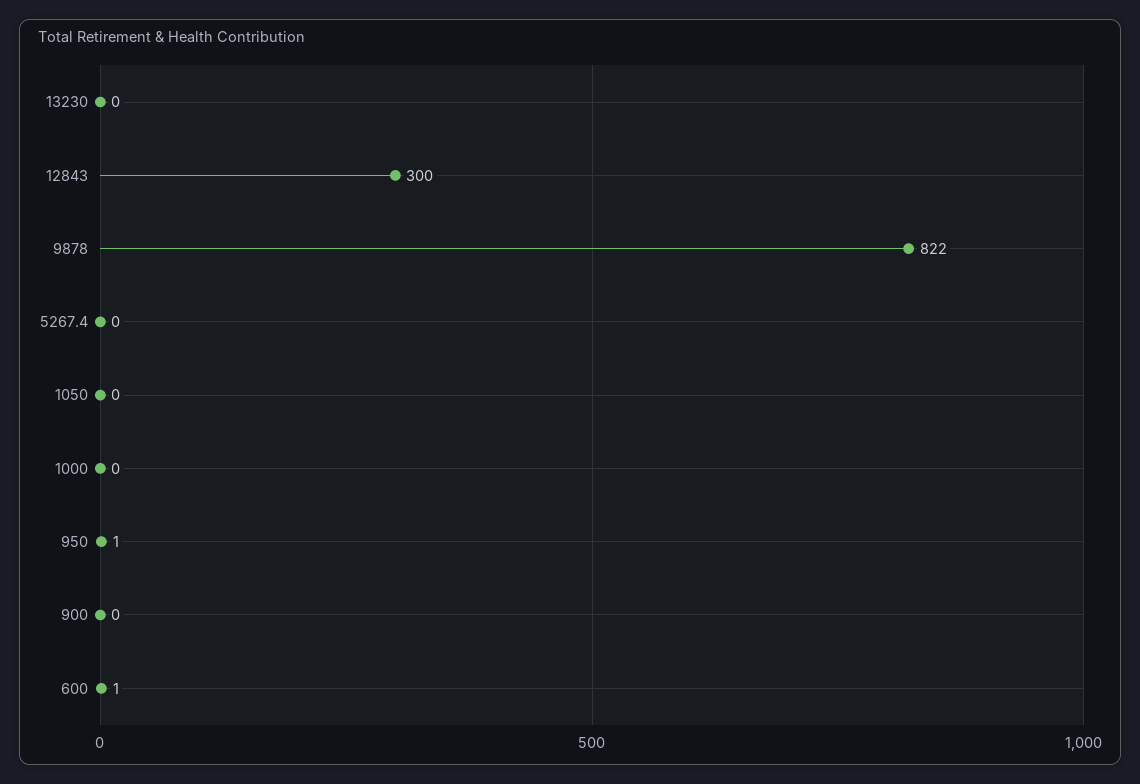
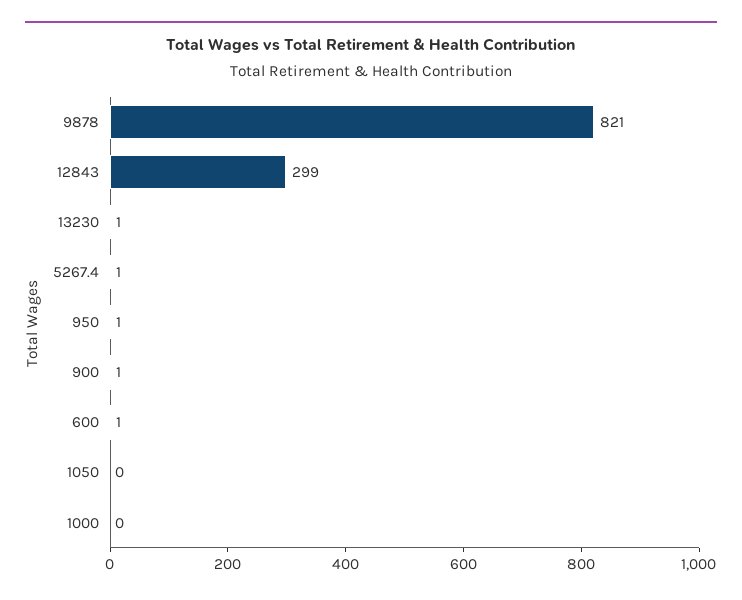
13230: 0 -> 1
12843: 300 -> 299
9878: 822 -> 821
5267.4: 0 -> 1
900: 0 -> 1

